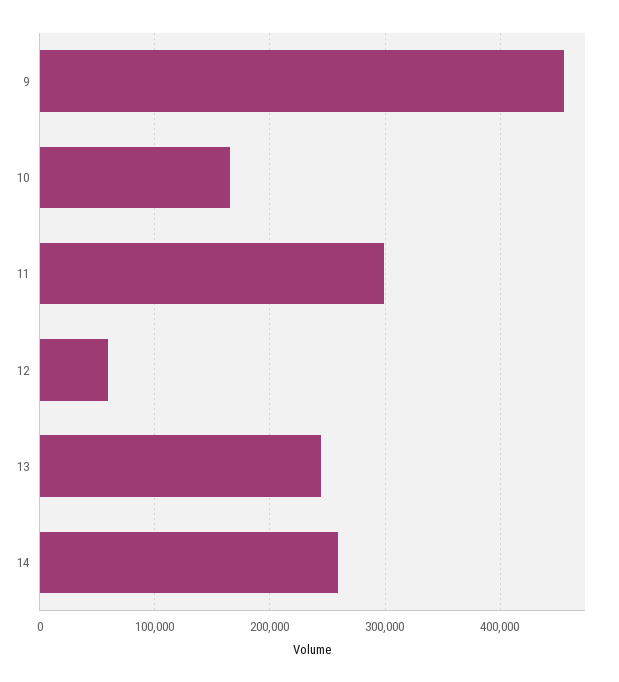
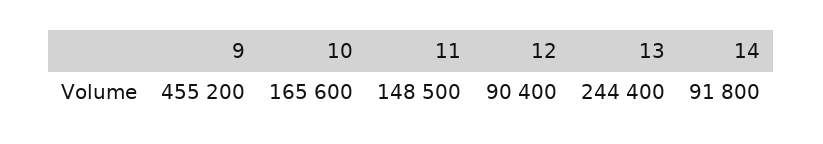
11: 300000 -> 148500
12: 60000 -> 90400
14: 260000 -> 91800

